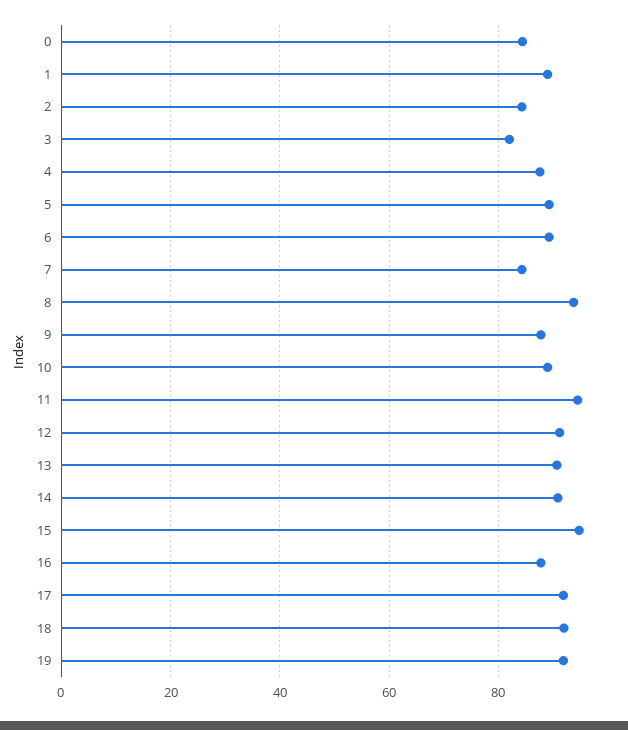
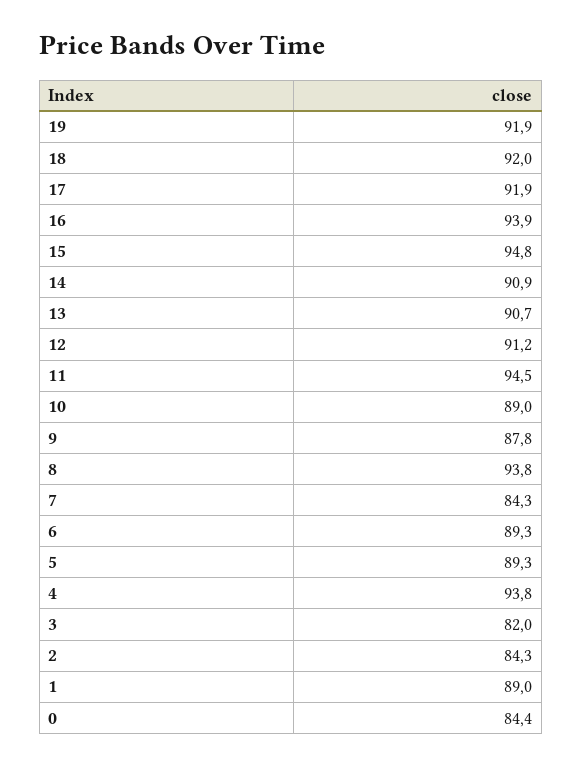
4: 88 -> 93.8
16: 88 -> 93.9

